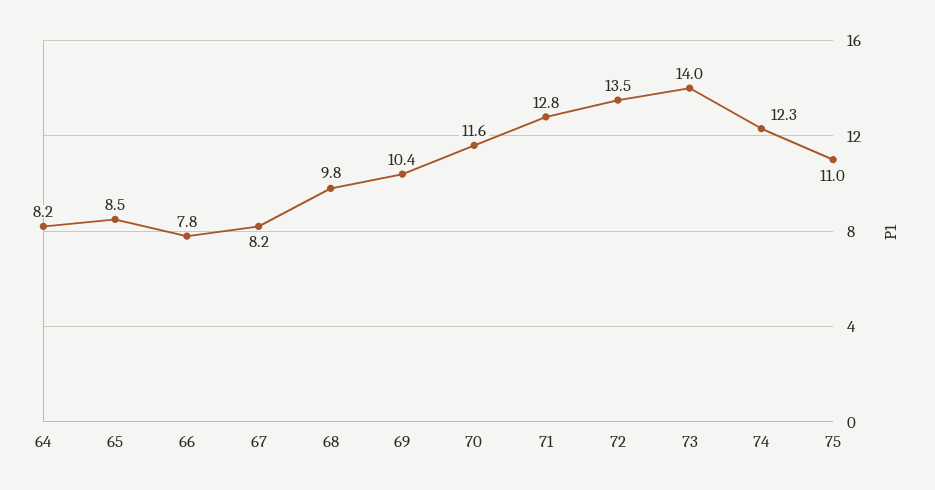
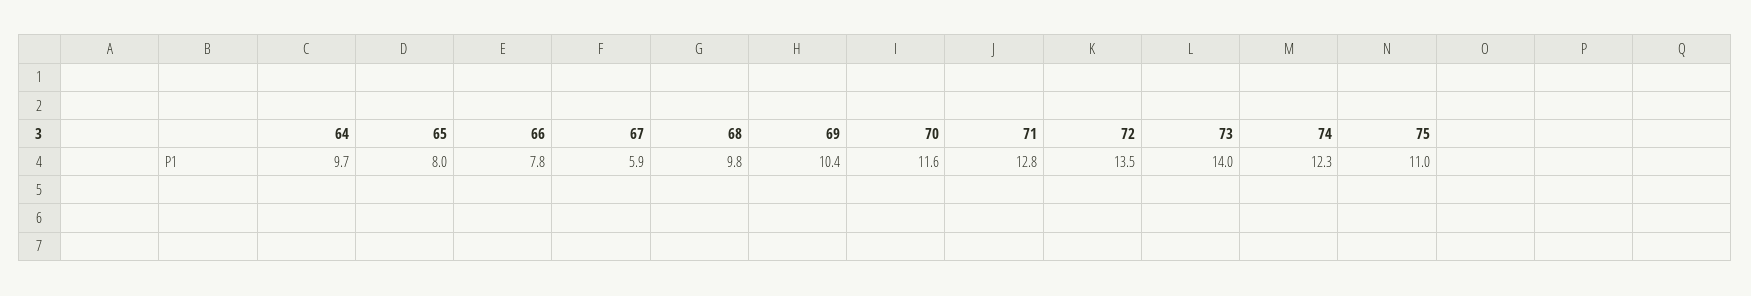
64: 8.2 -> 9.7
65: 8.5 -> 8
67: 8.2 -> 5.9

